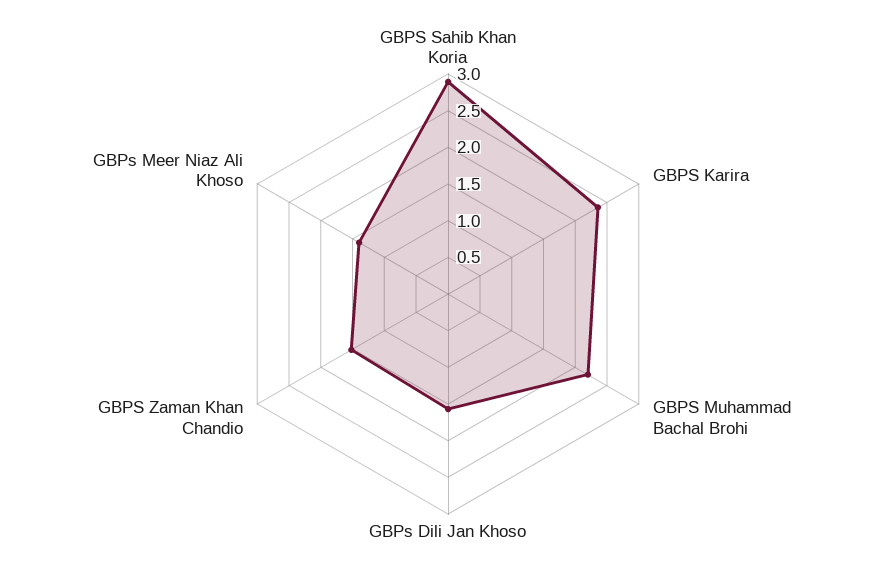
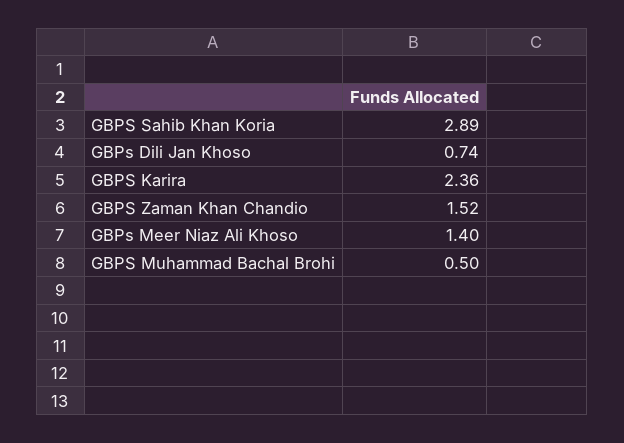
GBPS Muhammad Bachal Brohi: 2.25 -> 0.5
GBPs Dili Jan Khoso: 1.5 -> 0.74

